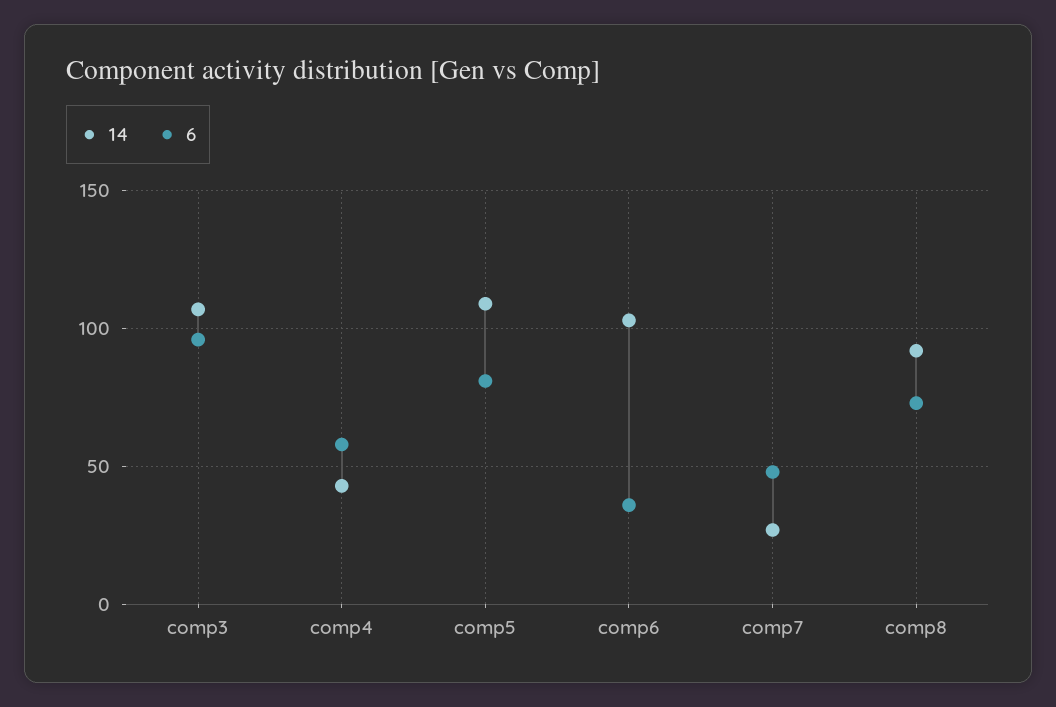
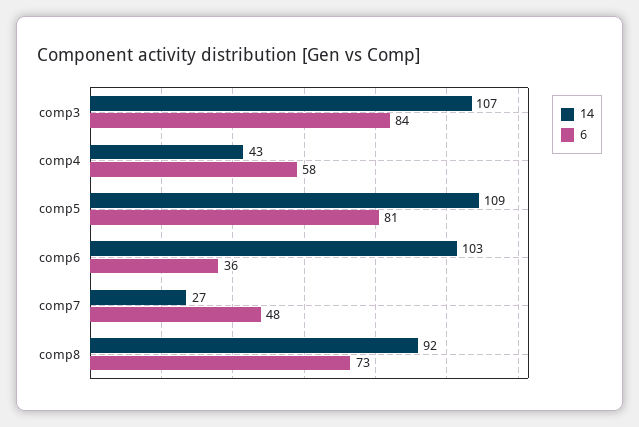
6, comp3: 95 -> 84

